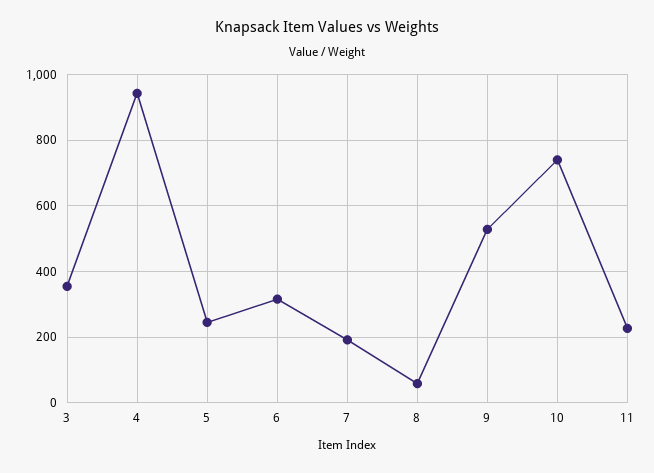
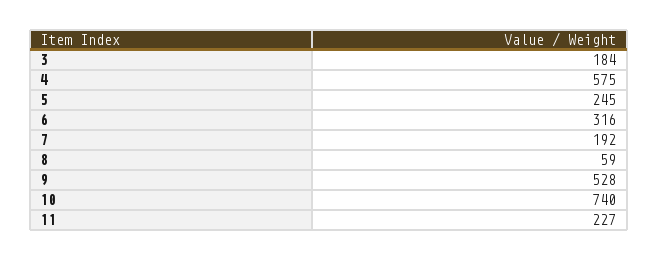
3: 360 -> 184
4: 940 -> 575

